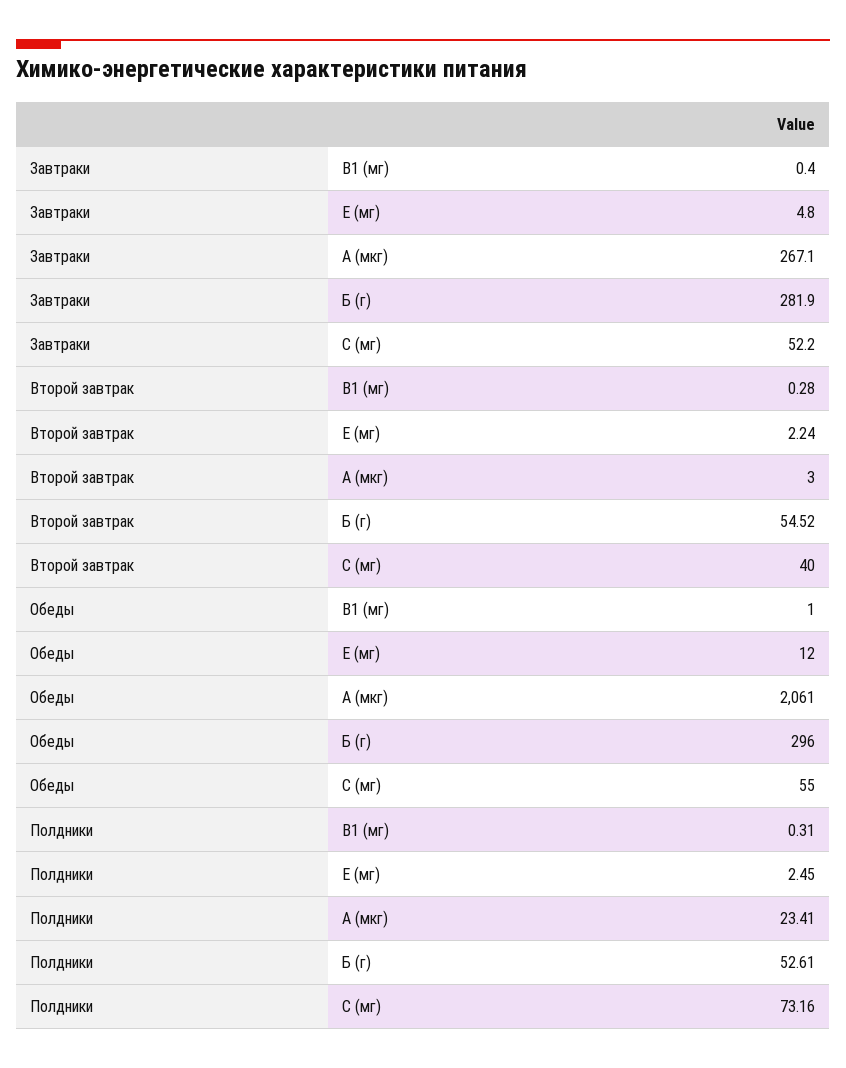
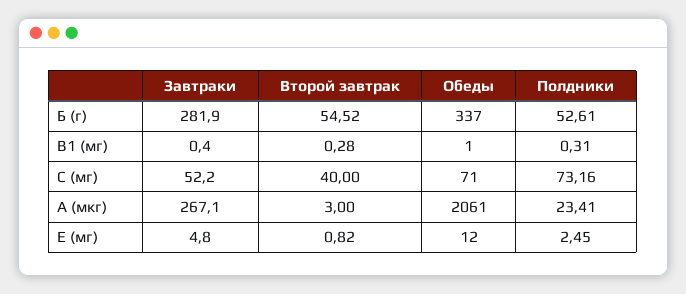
Второй завтрак, Е (мг): 2.24 -> 0.82
Обеды, Б (г): 296 -> 337
Обеды, С (мг): 55 -> 71

